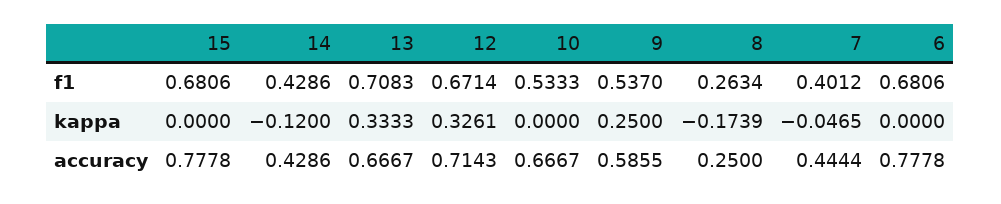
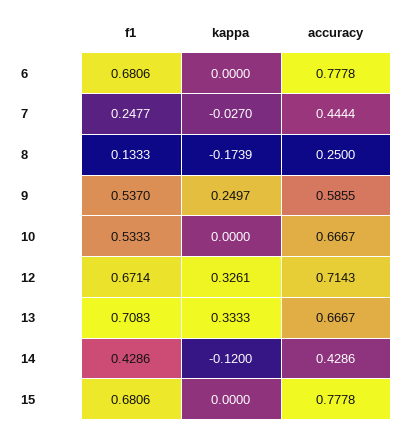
8, f1: 0.2634 -> 0.1333
7, f1: 0.4012 -> 0.2477
9, kappa: 0.25 -> 0.2497
7, kappa: -0.0465 -> -0.027

